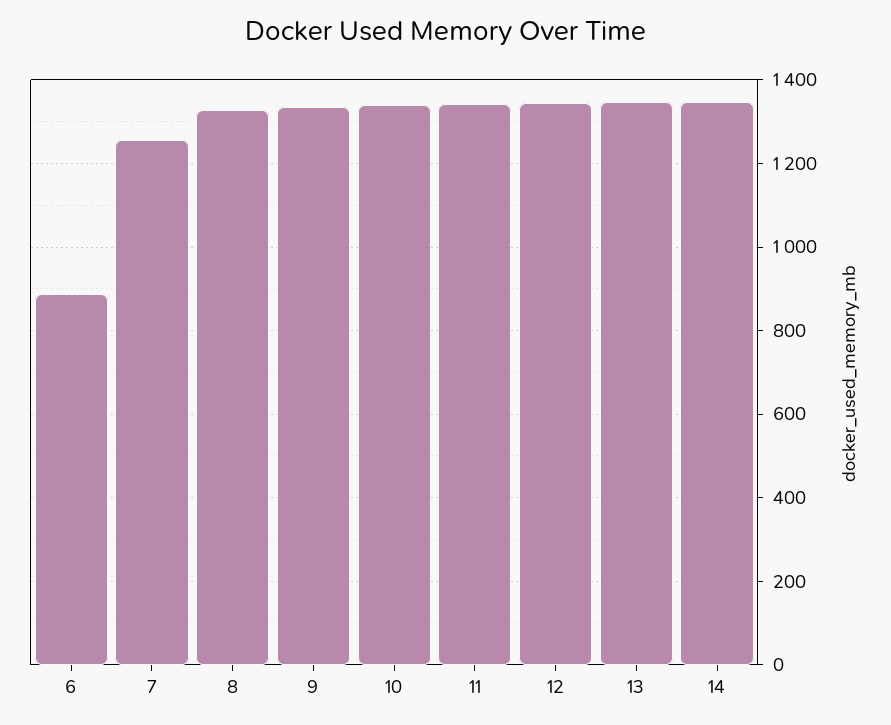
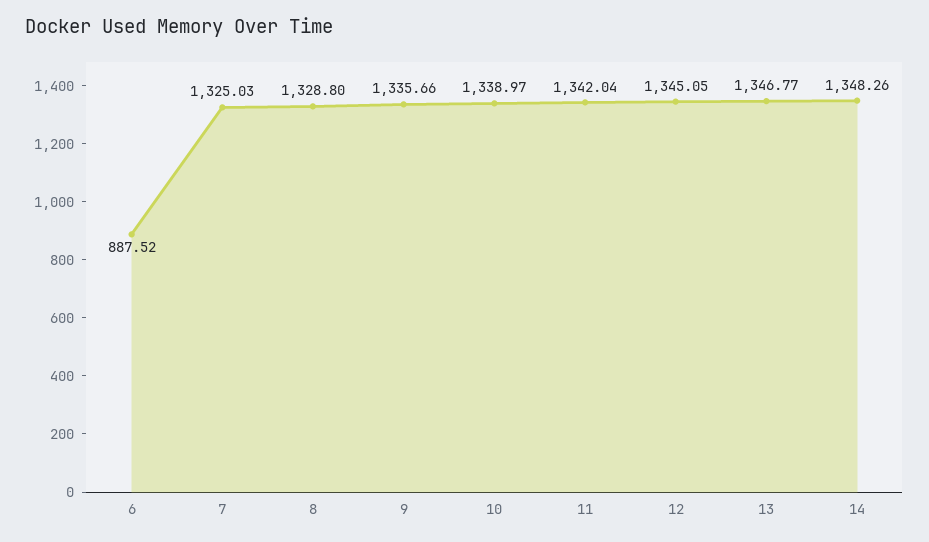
7: 1260 -> 1325.03

